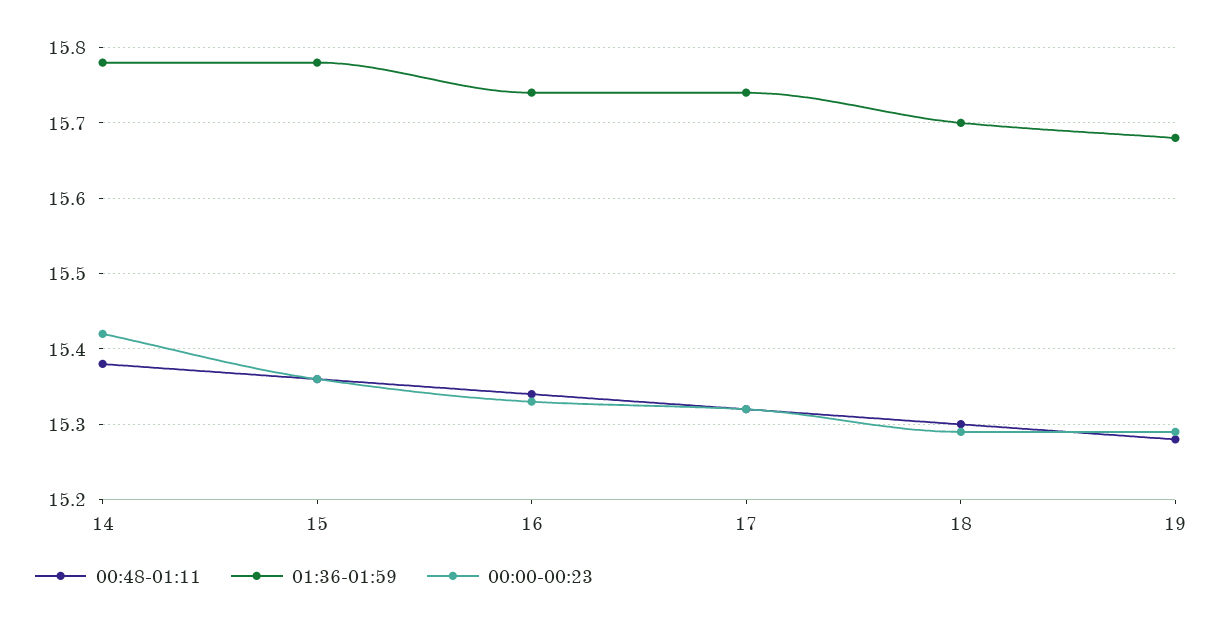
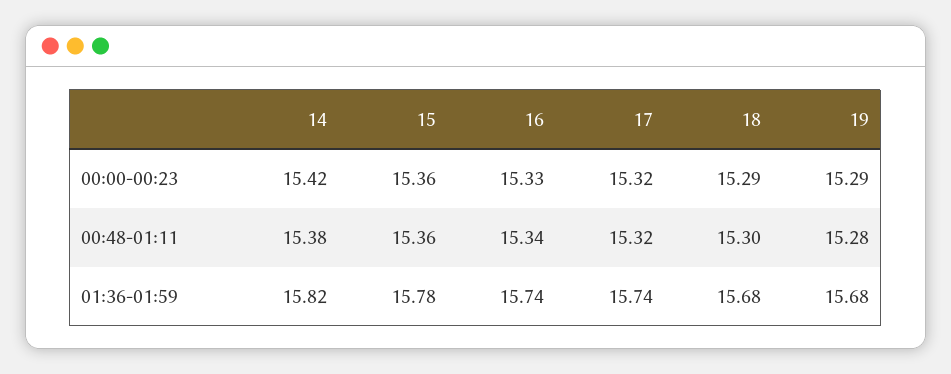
01:36-01:59, 14: 15.78 -> 15.82
01:36-01:59, 18: 15.7 -> 15.68

